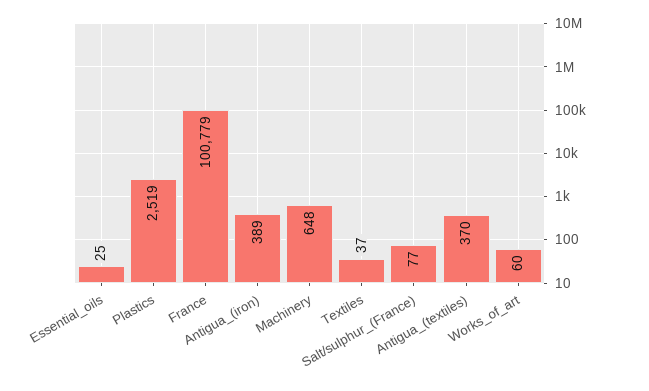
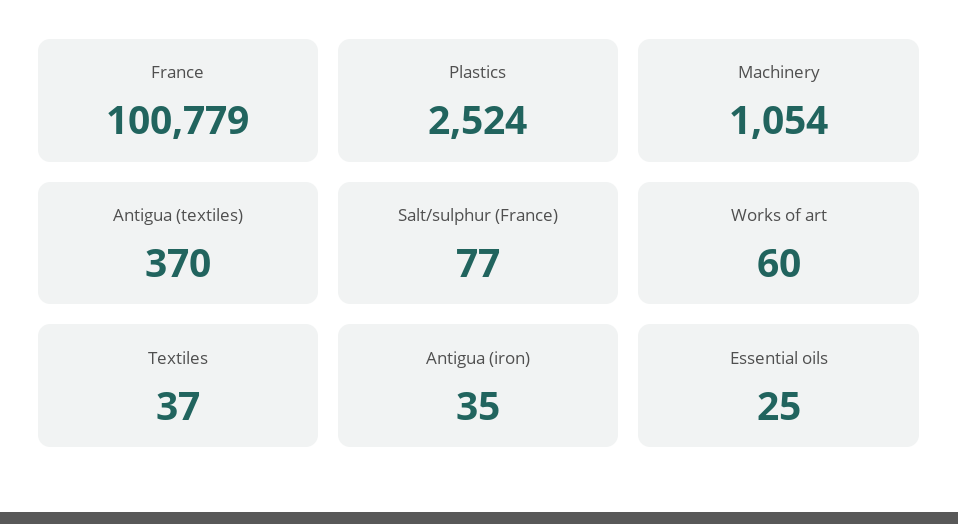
Plastics: 2519 -> 2524
Antigua_(iron): 389 -> 35
Machinery: 648 -> 1054

